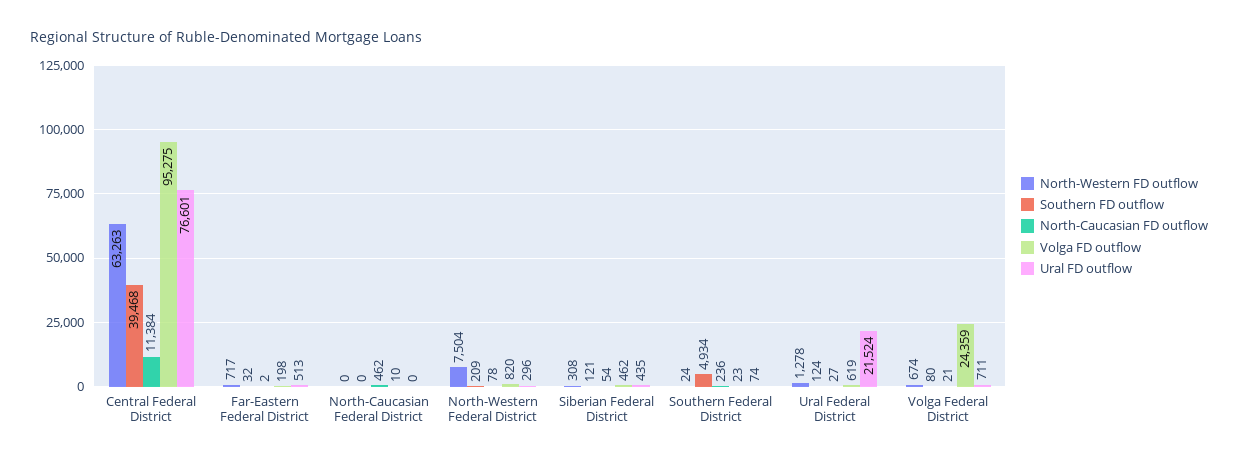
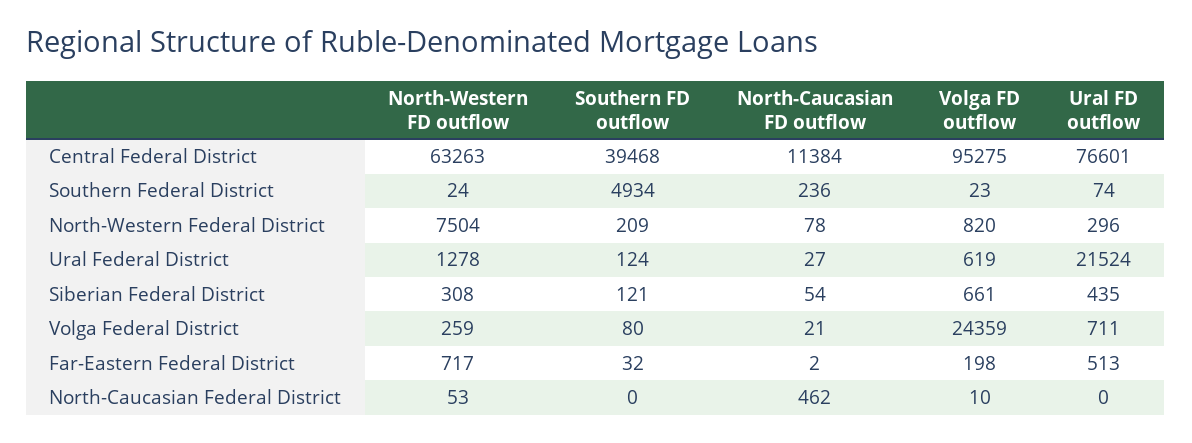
North-Western FD outflow, North-Caucasian Federal District: 0 -> 53
Volga FD outflow, Siberian Federal District: 462 -> 661
North-Western FD outflow, Volga Federal District: 674 -> 259

